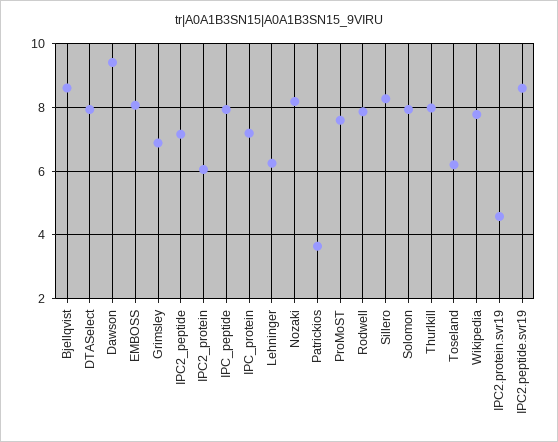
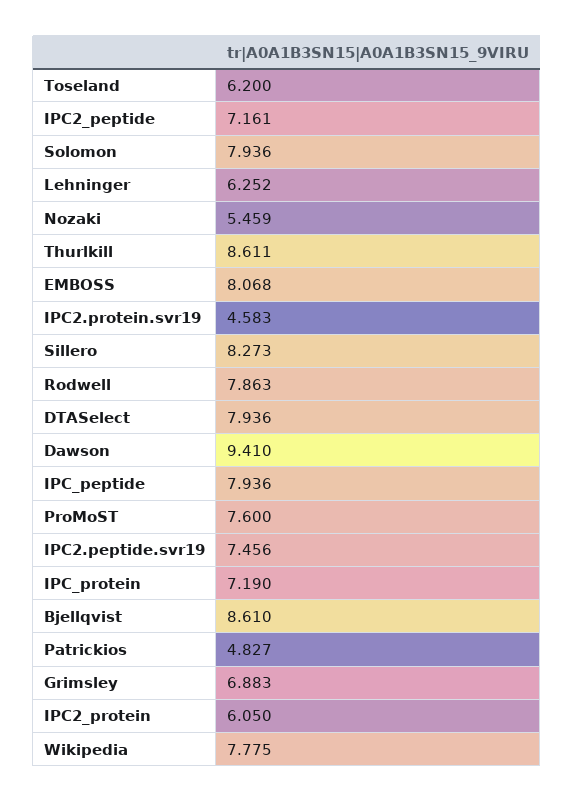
Nozaki: 8.2 -> 5.459
Patrickios: 3.6 -> 4.827
Thurlkill: 8 -> 8.611
IPC2.peptide.svr19: 8.6 -> 7.456

